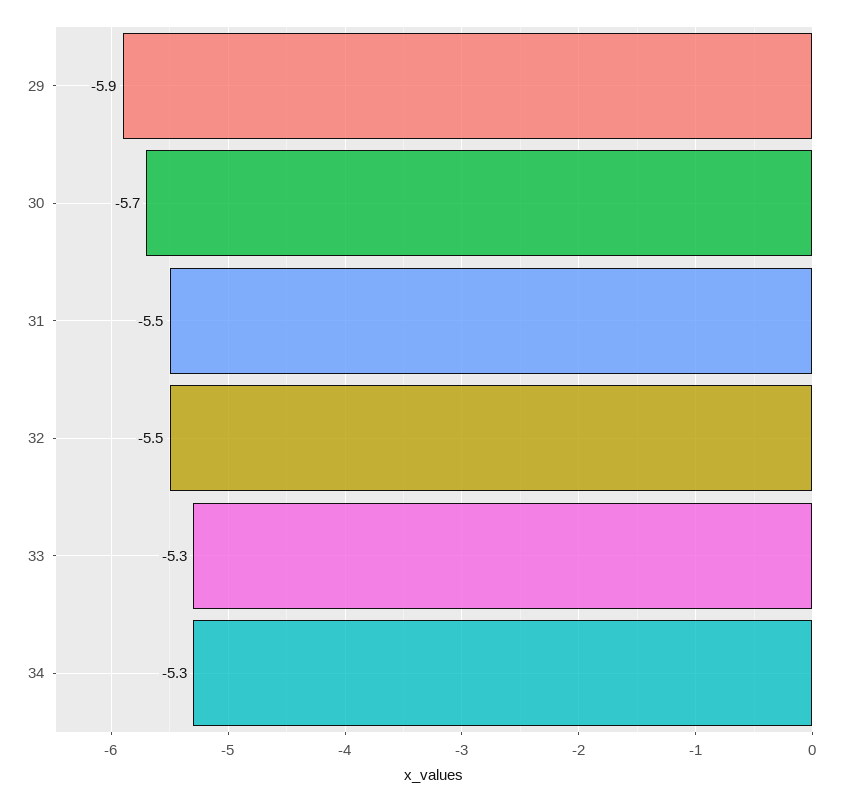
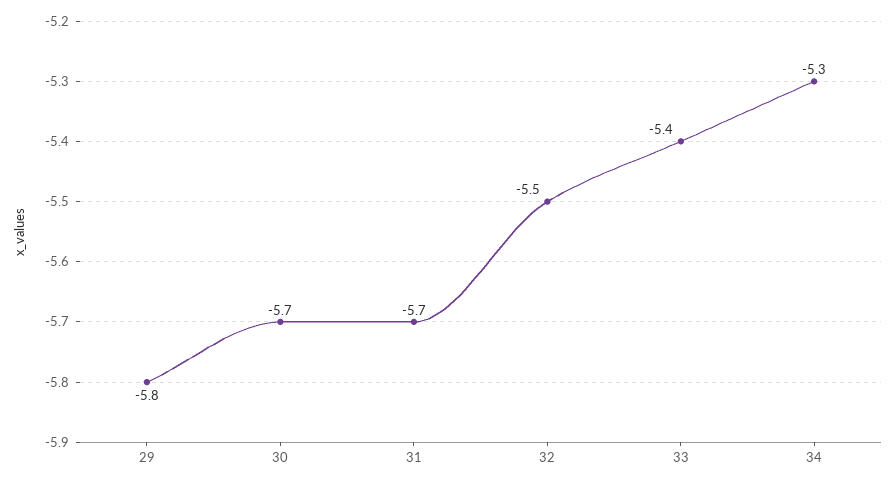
29: -5.9 -> -5.8
31: -5.5 -> -5.7
33: -5.3 -> -5.4

